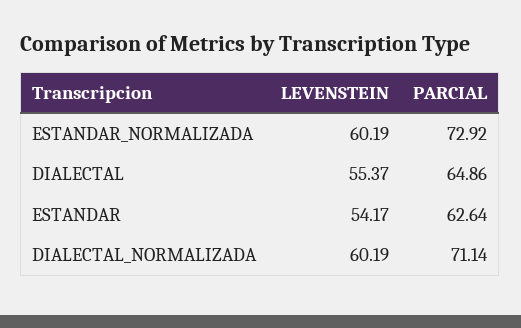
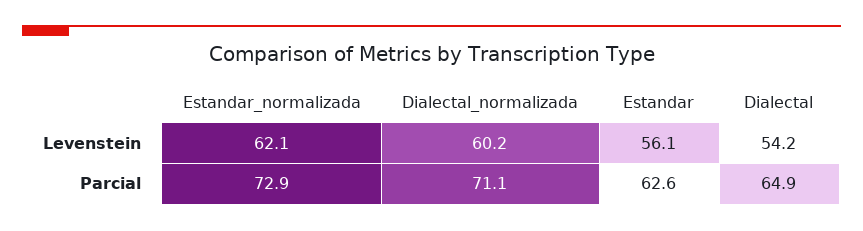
LEVENSTEIN, ESTANDAR_NORMALIZADA: 60.19 -> 62.1
LEVENSTEIN, DIALECTAL: 55.37 -> 54.2
LEVENSTEIN, ESTANDAR: 54.17 -> 56.1

